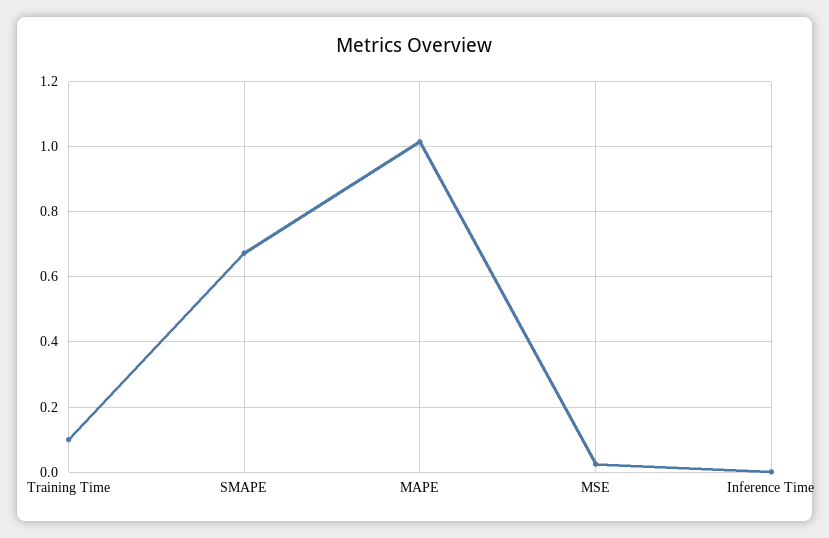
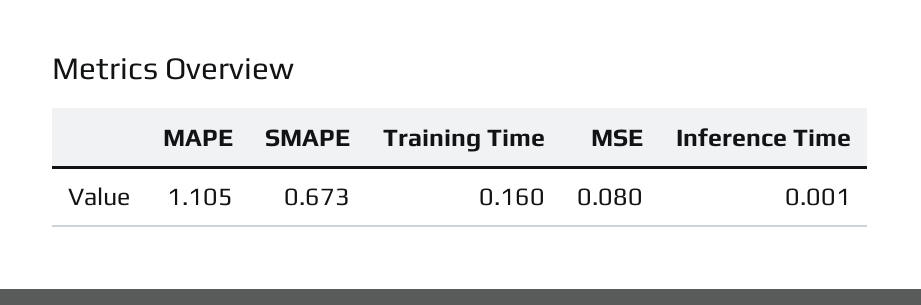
Training Time: 0.1 -> 0.16
MAPE: 1.02 -> 1.105
MSE: 0.02 -> 0.08

